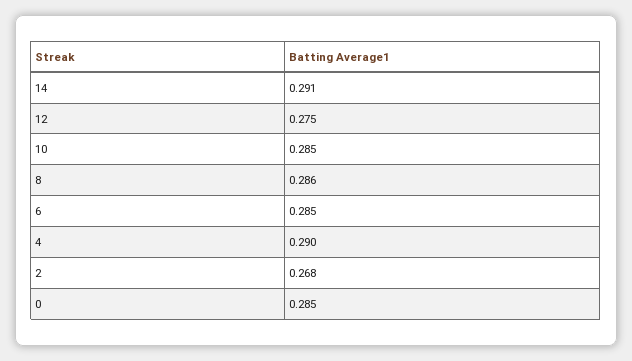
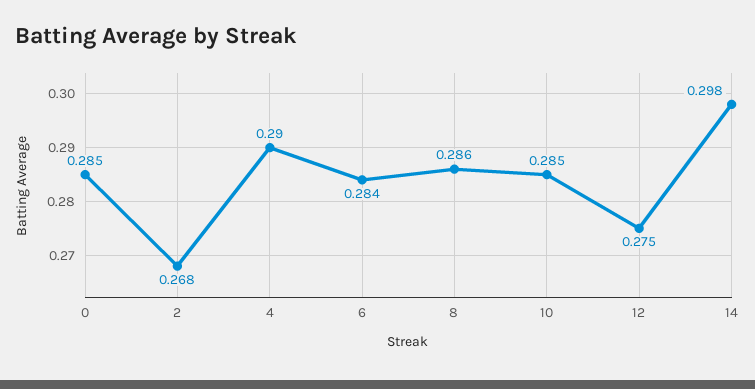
14: 0.291 -> 0.298
6: 0.285 -> 0.284

